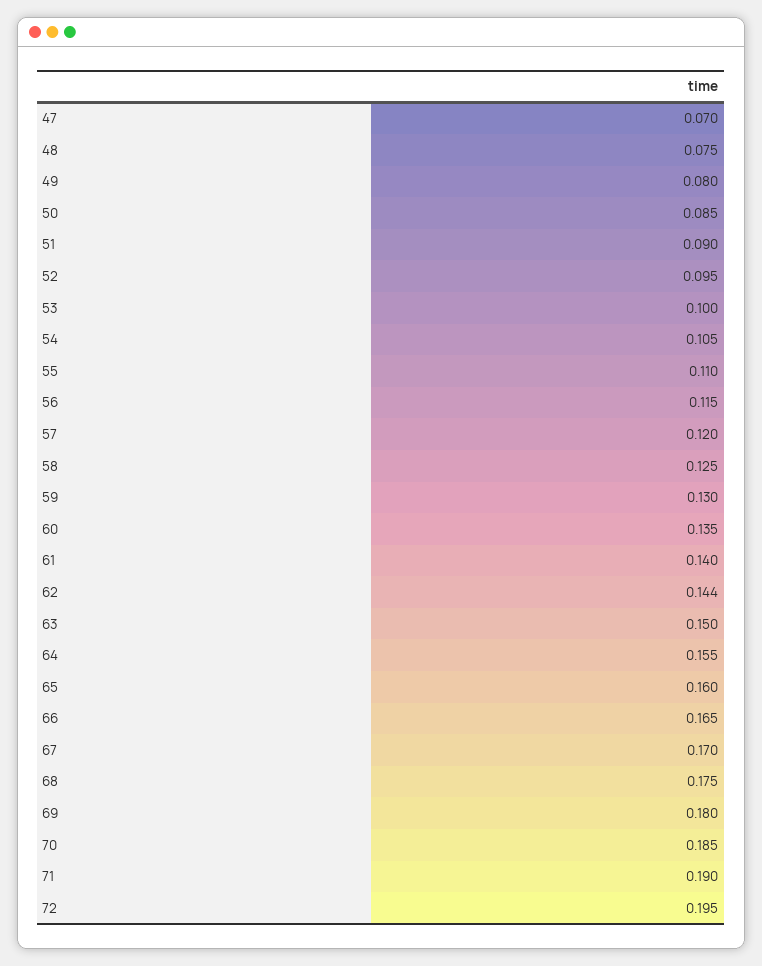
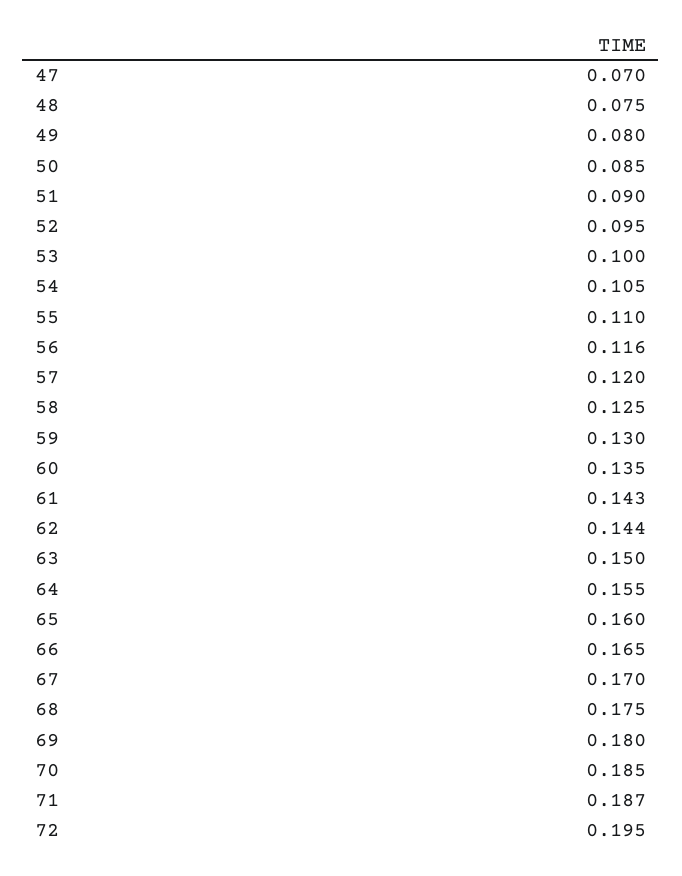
56: 0.115 -> 0.116
61: 0.14 -> 0.143
71: 0.19 -> 0.187

